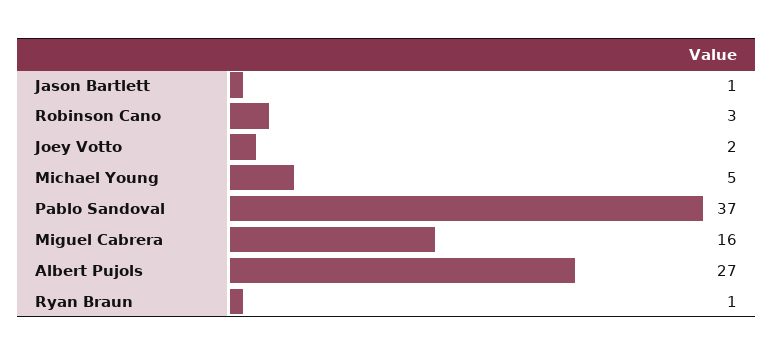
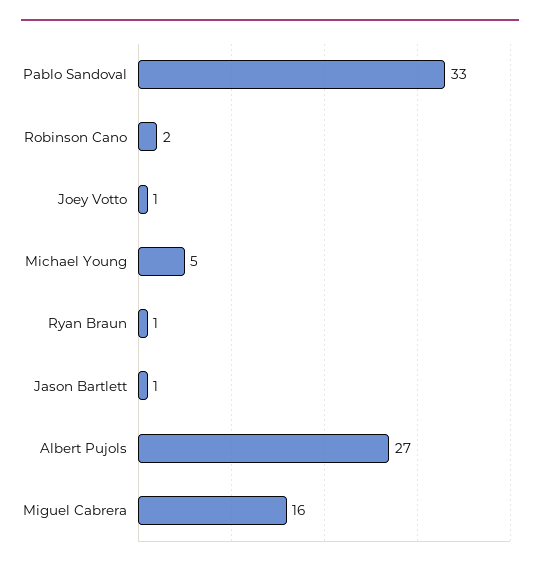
Robinson Cano: 3 -> 2
Joey Votto: 2 -> 1
Pablo Sandoval: 37 -> 33

